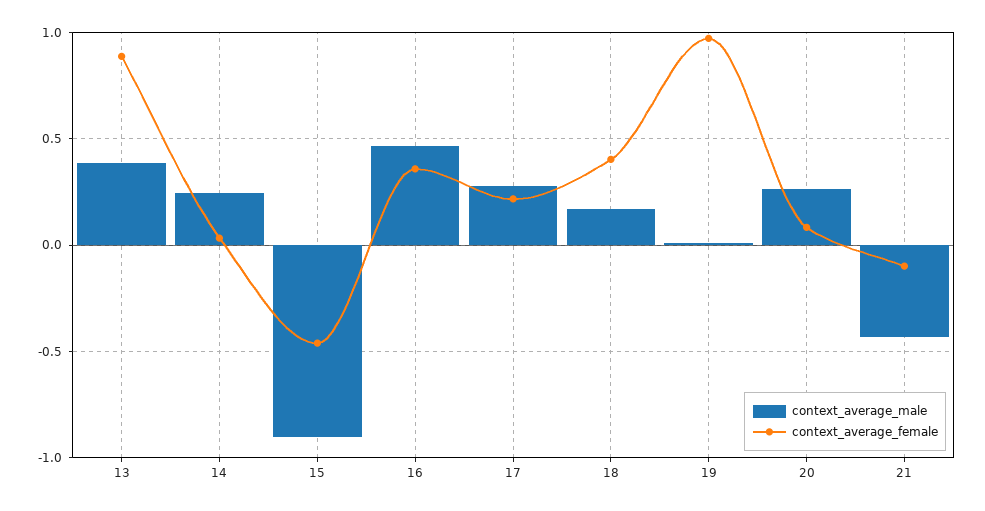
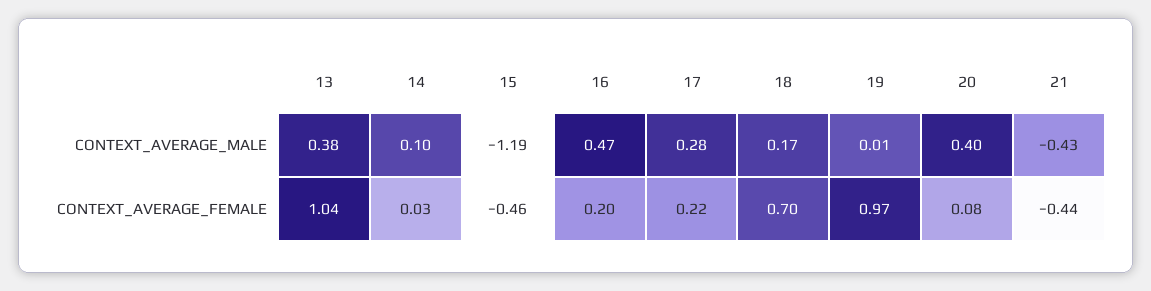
context_average_female, 13: 0.9 -> 1.04
context_average_male, 14: 0.25 -> 0.1
context_average_male, 15: -0.9 -> -1.19
context_average_female, 16: 0.35 -> 0.2
context_average_female, 18: 0.4 -> 0.7
context_average_male, 20: 0.25 -> 0.4
context_average_female, 21: -0.1 -> -0.44

